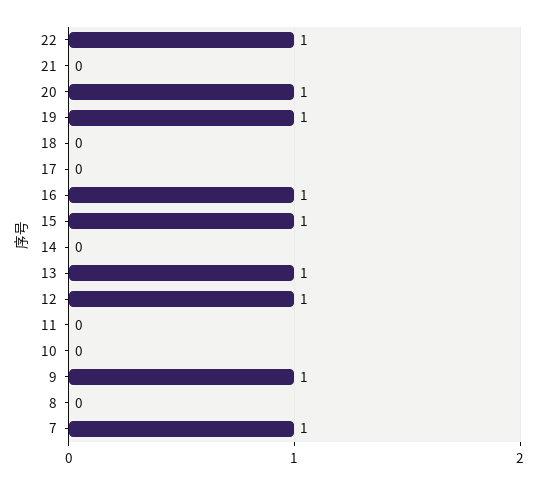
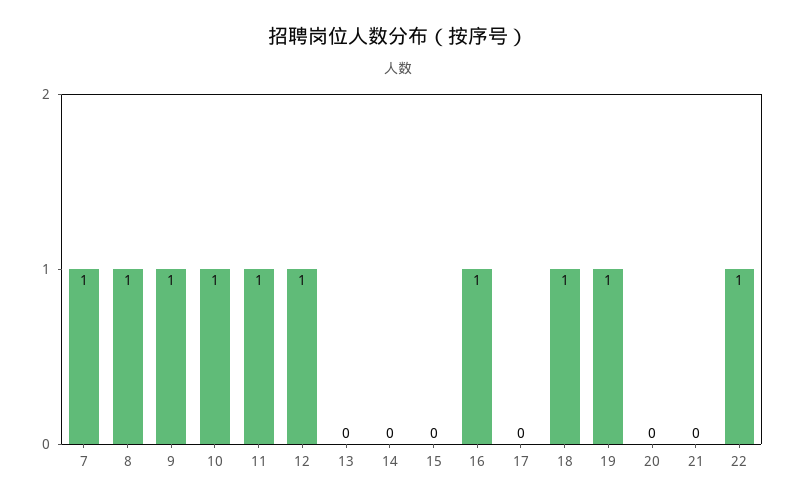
20: 1 -> 0
18: 0 -> 1
15: 1 -> 0
13: 1 -> 0
11: 0 -> 1
10: 0 -> 1
8: 0 -> 1

